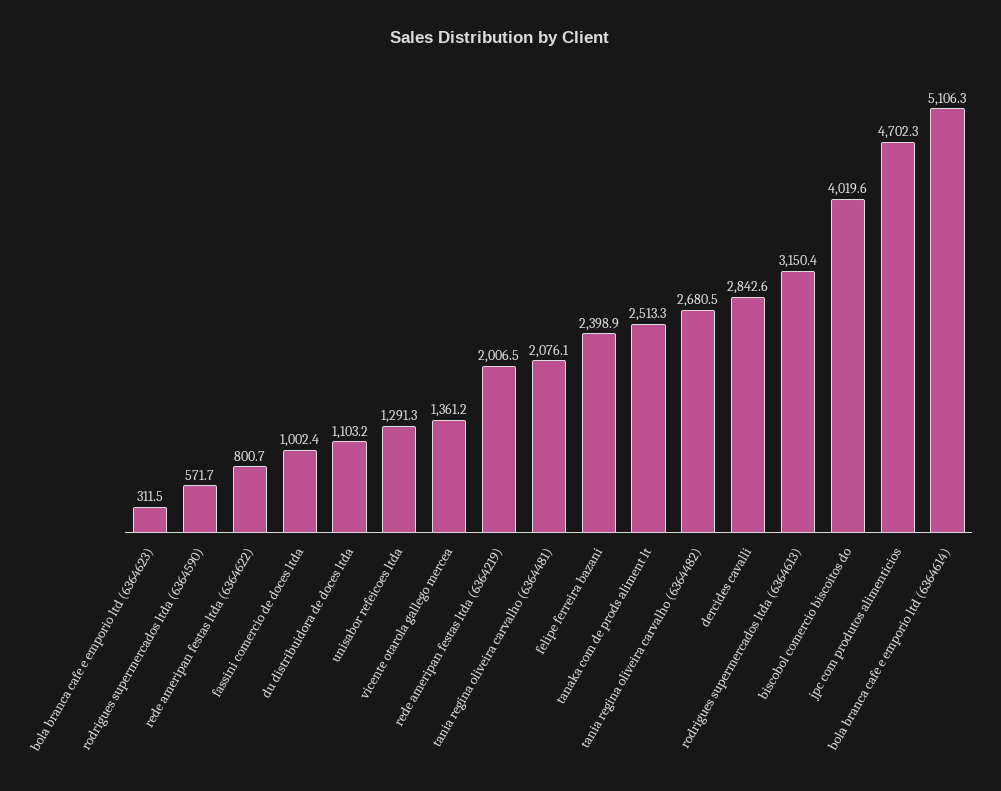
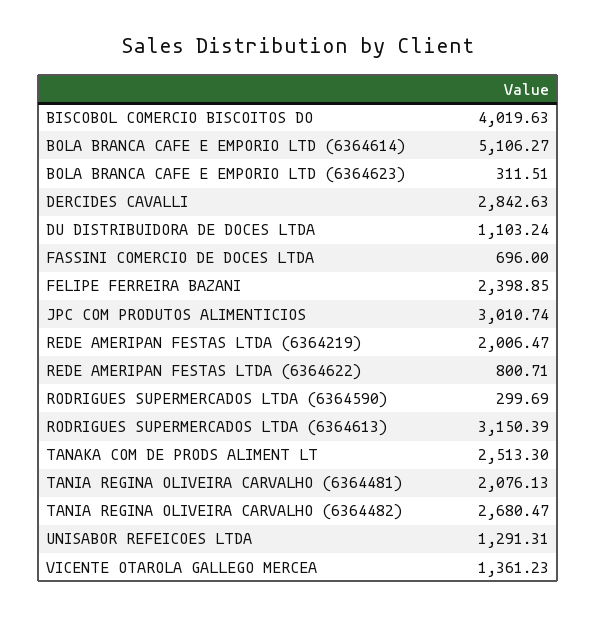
rodrigues supermercados ltda (6364590): 571.7 -> 299.69
fassini comercio de doces ltda: 1002.4 -> 696
jpc com produtos alimenticios: 4702.3 -> 3010.74

